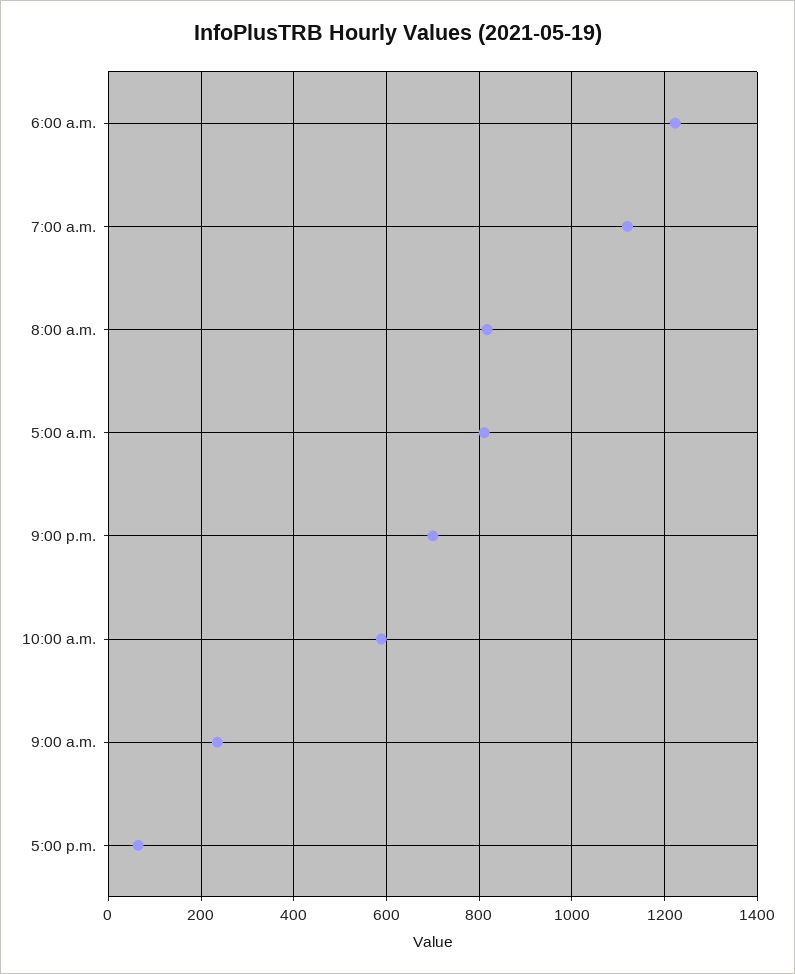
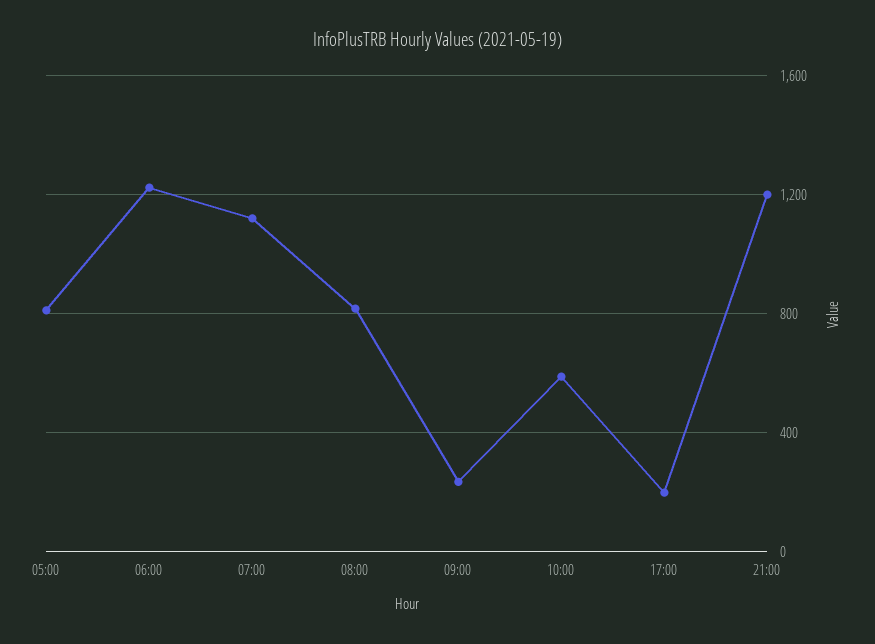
9:00 p.m.: 700 -> 1200
5:00 p.m.: 60 -> 200

